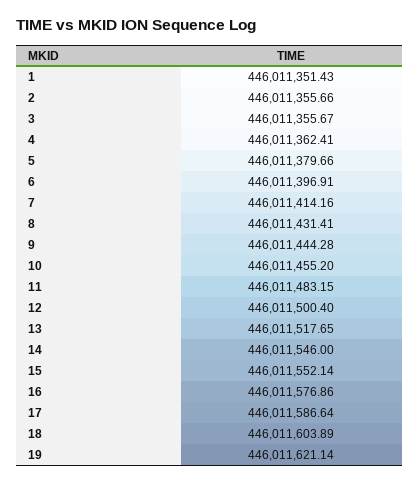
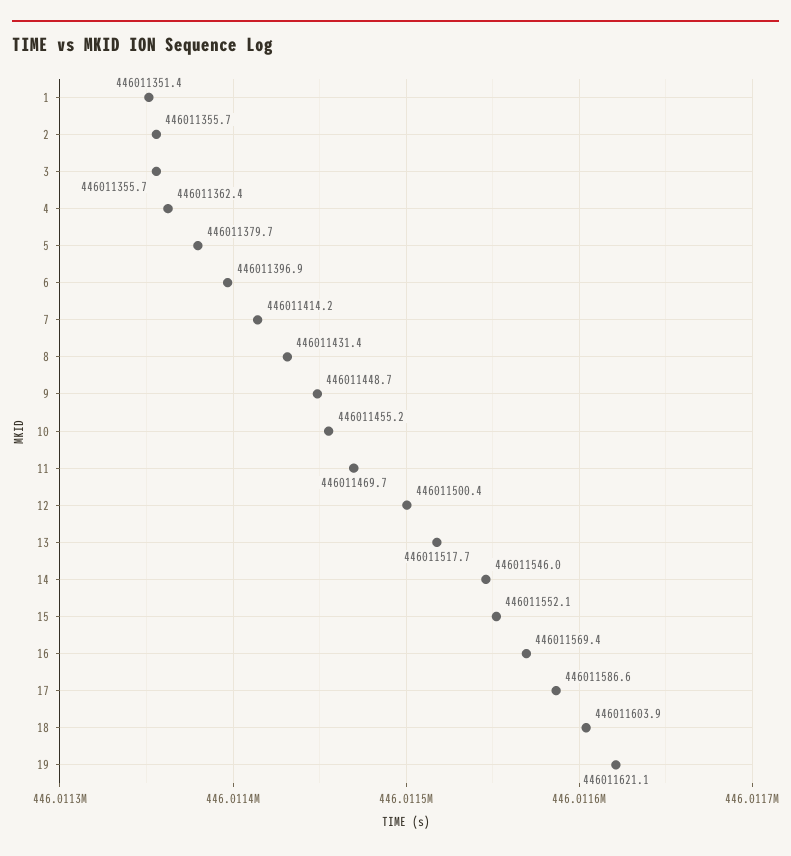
9: 446011444.28 -> 446011448.7
11: 446011483.15 -> 446011469.7
16: 446011576.86 -> 446011569.4

